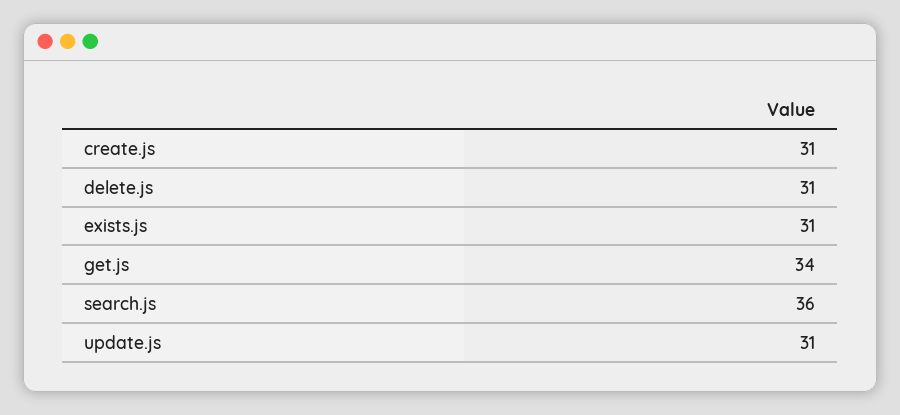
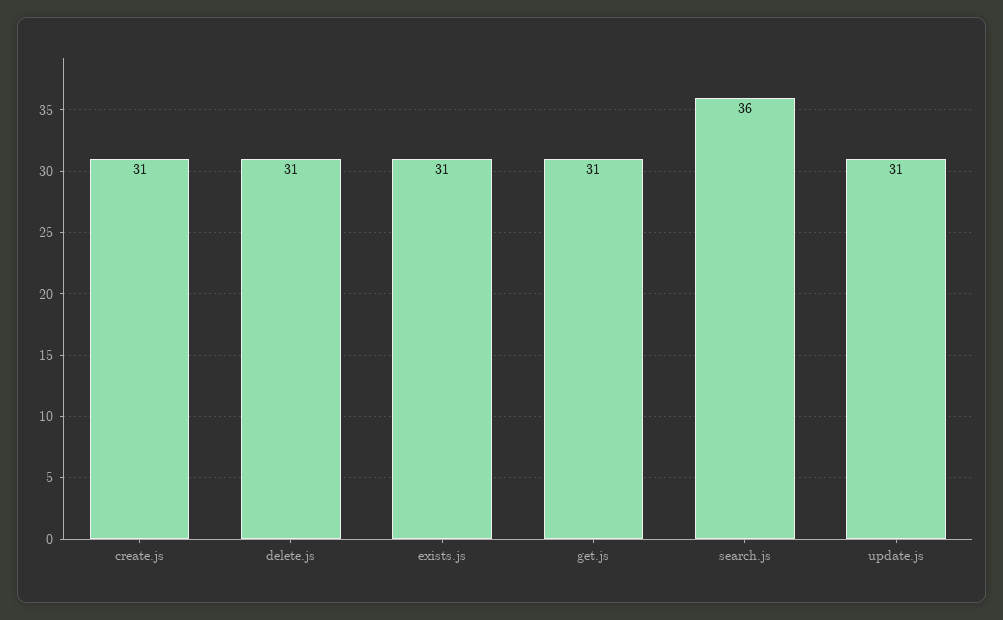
get.js: 34 -> 31

